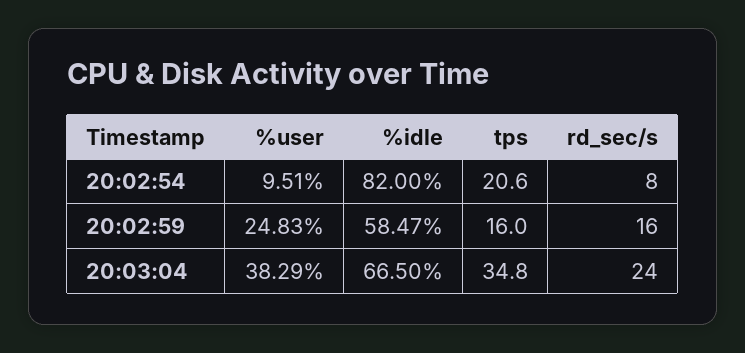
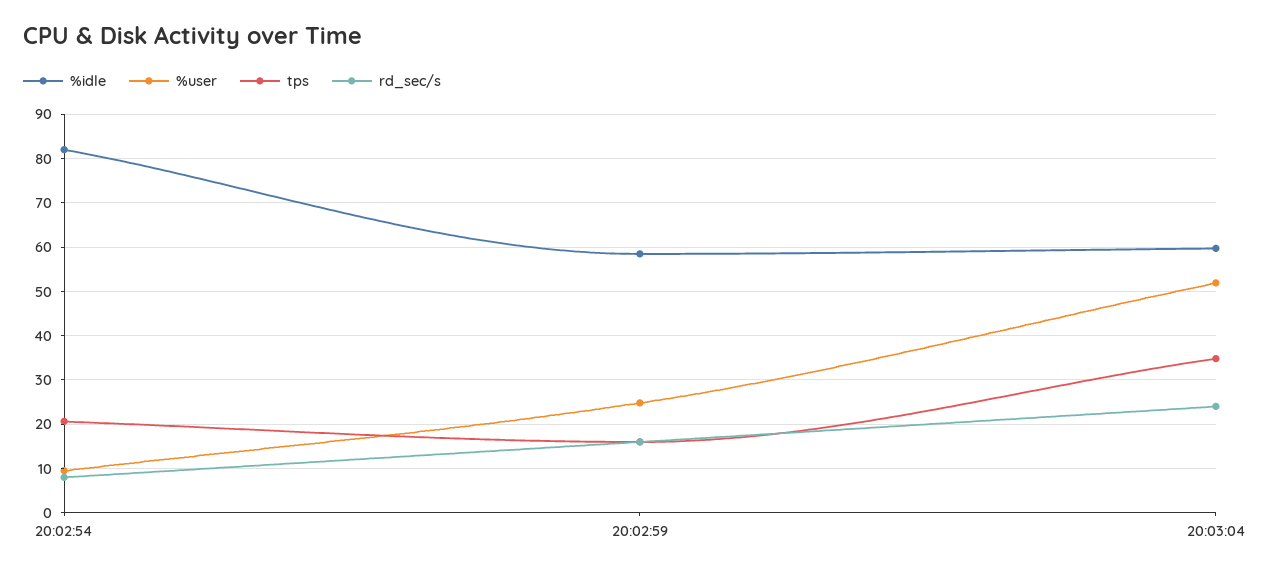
%user, 20:03:04: 38.29 -> 52
%idle, 20:03:04: 66.5 -> 60

